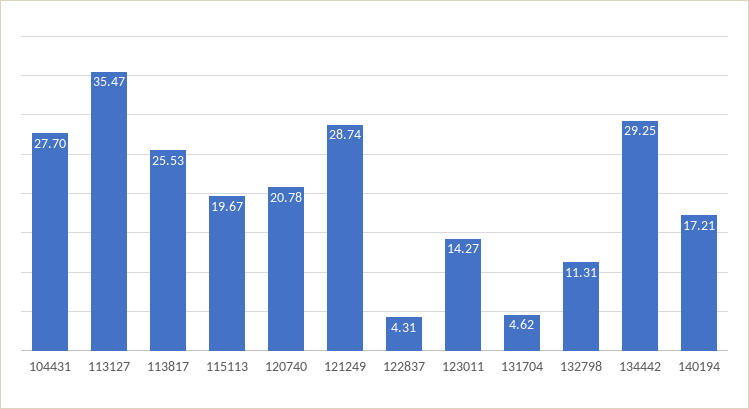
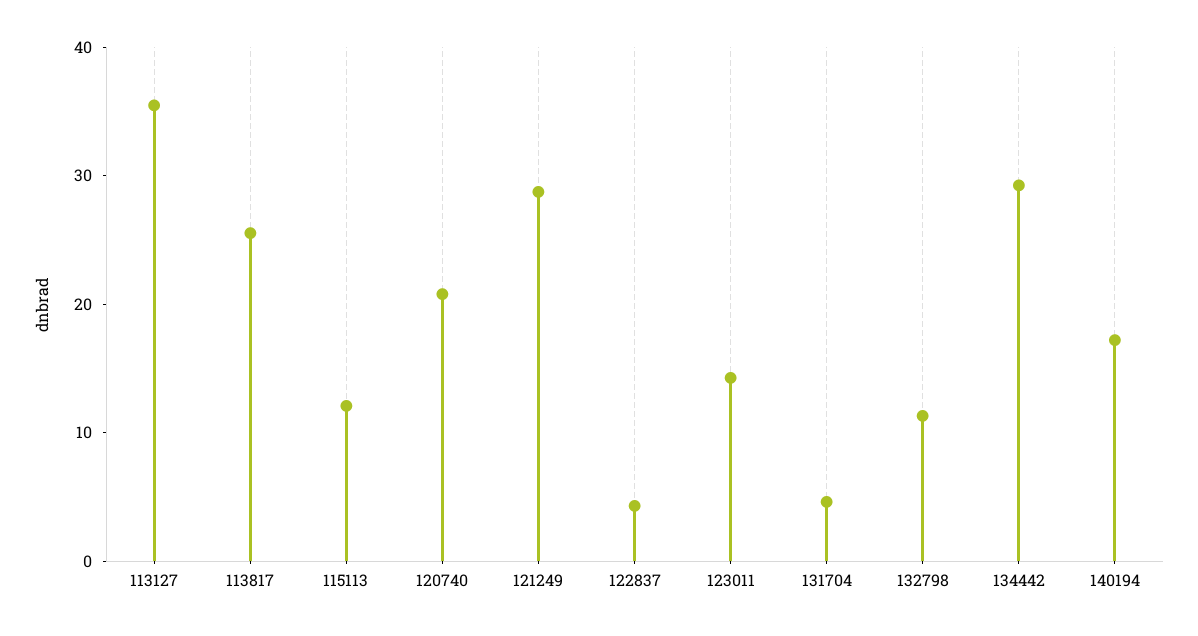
104431: 27.7 -> none
115113: 19.67 -> 12

